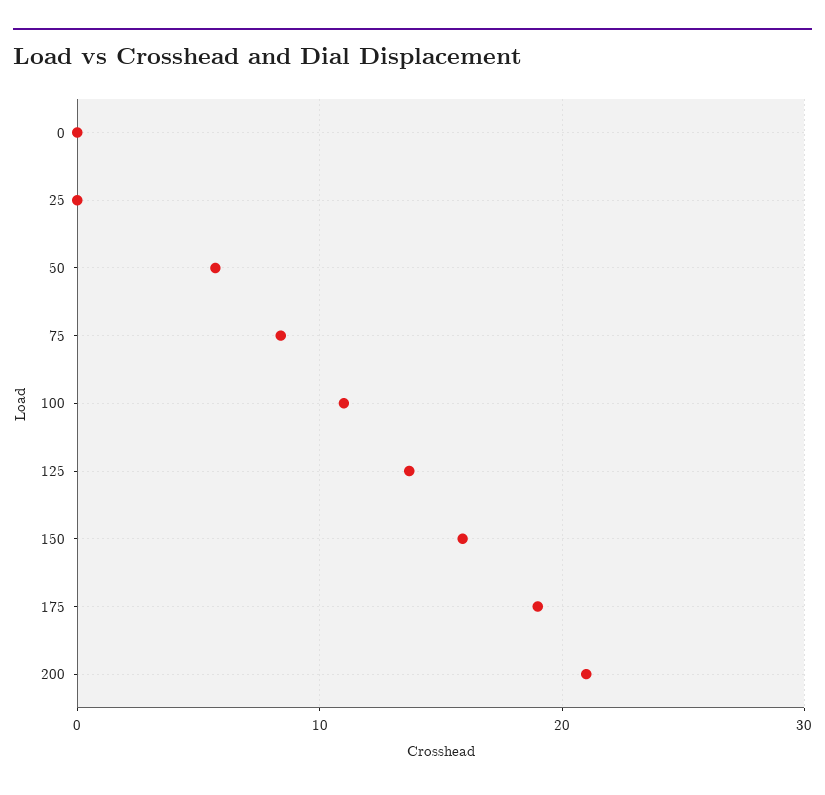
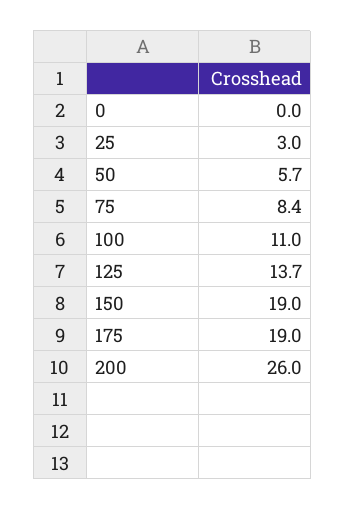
25: 0 -> 3
150: 16 -> 19
200: 21 -> 26

